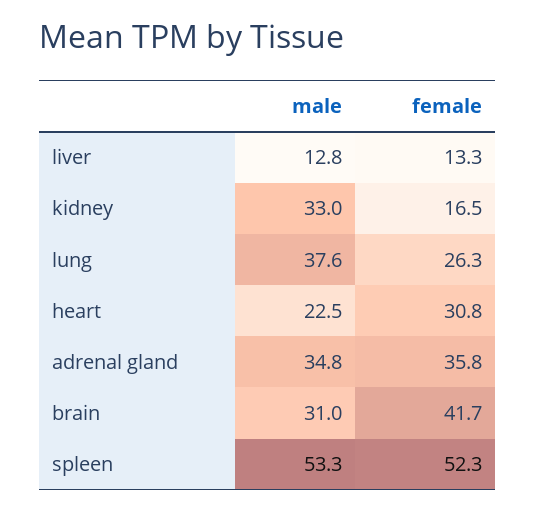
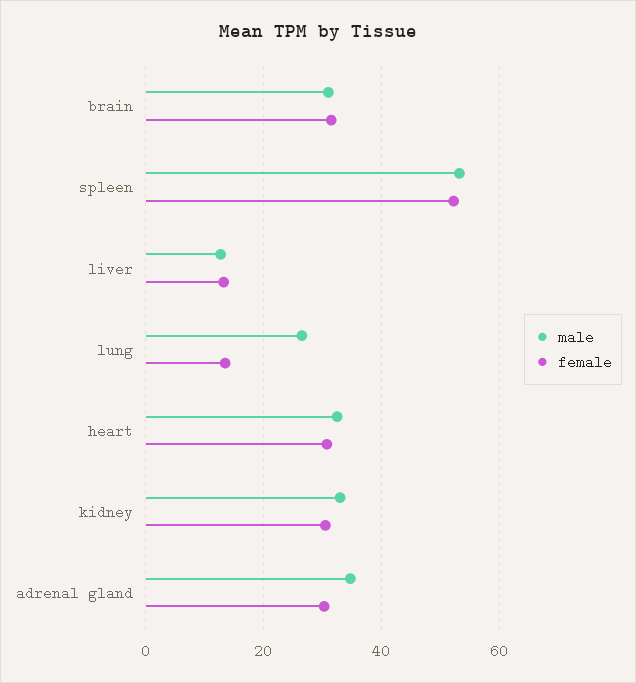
female, kidney: 16.5 -> 30
male, lung: 37.6 -> 26
female, lung: 26.3 -> 14
male, heart: 22.5 -> 32
female, adrenal gland: 35.8 -> 30
female, brain: 41.7 -> 32

